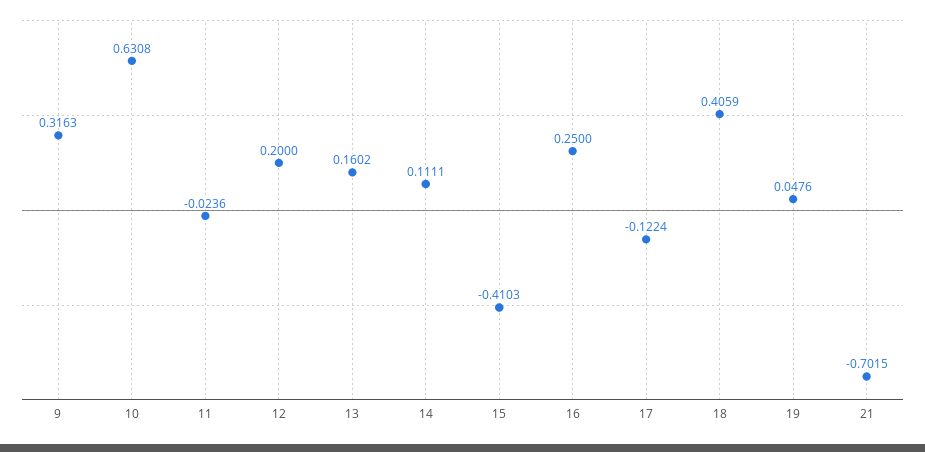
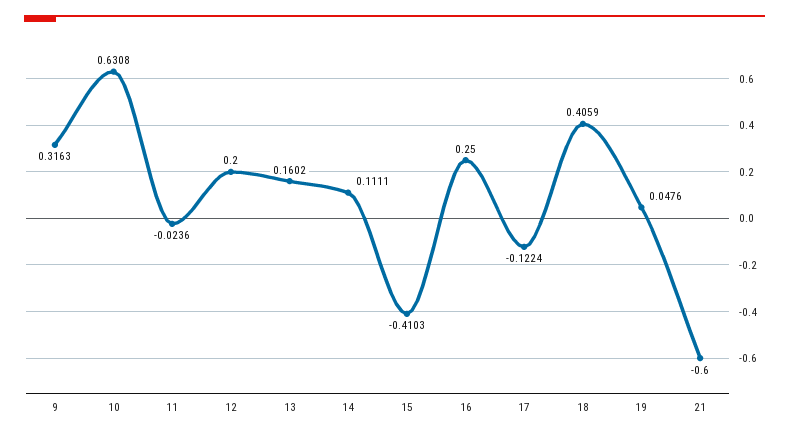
21: -0.7015 -> -0.6

